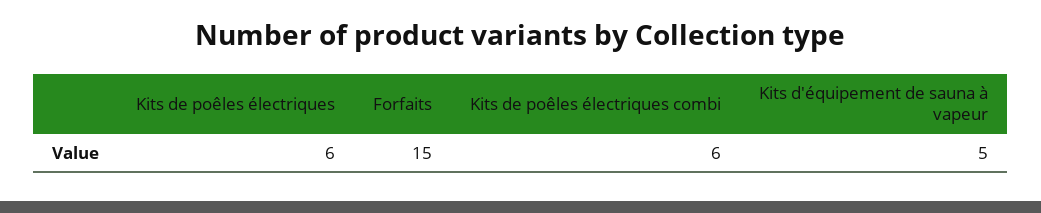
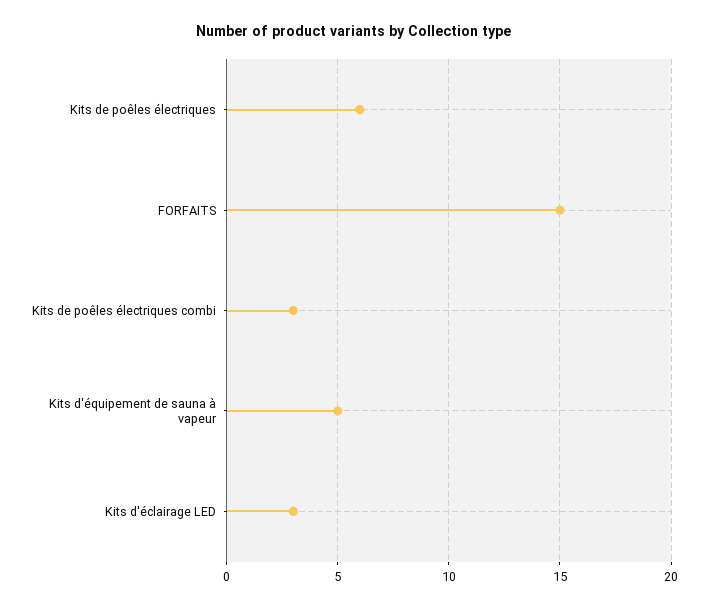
Kits de poêles électriques combi: 6 -> 3
Kits d'éclairage LED: none -> 3

